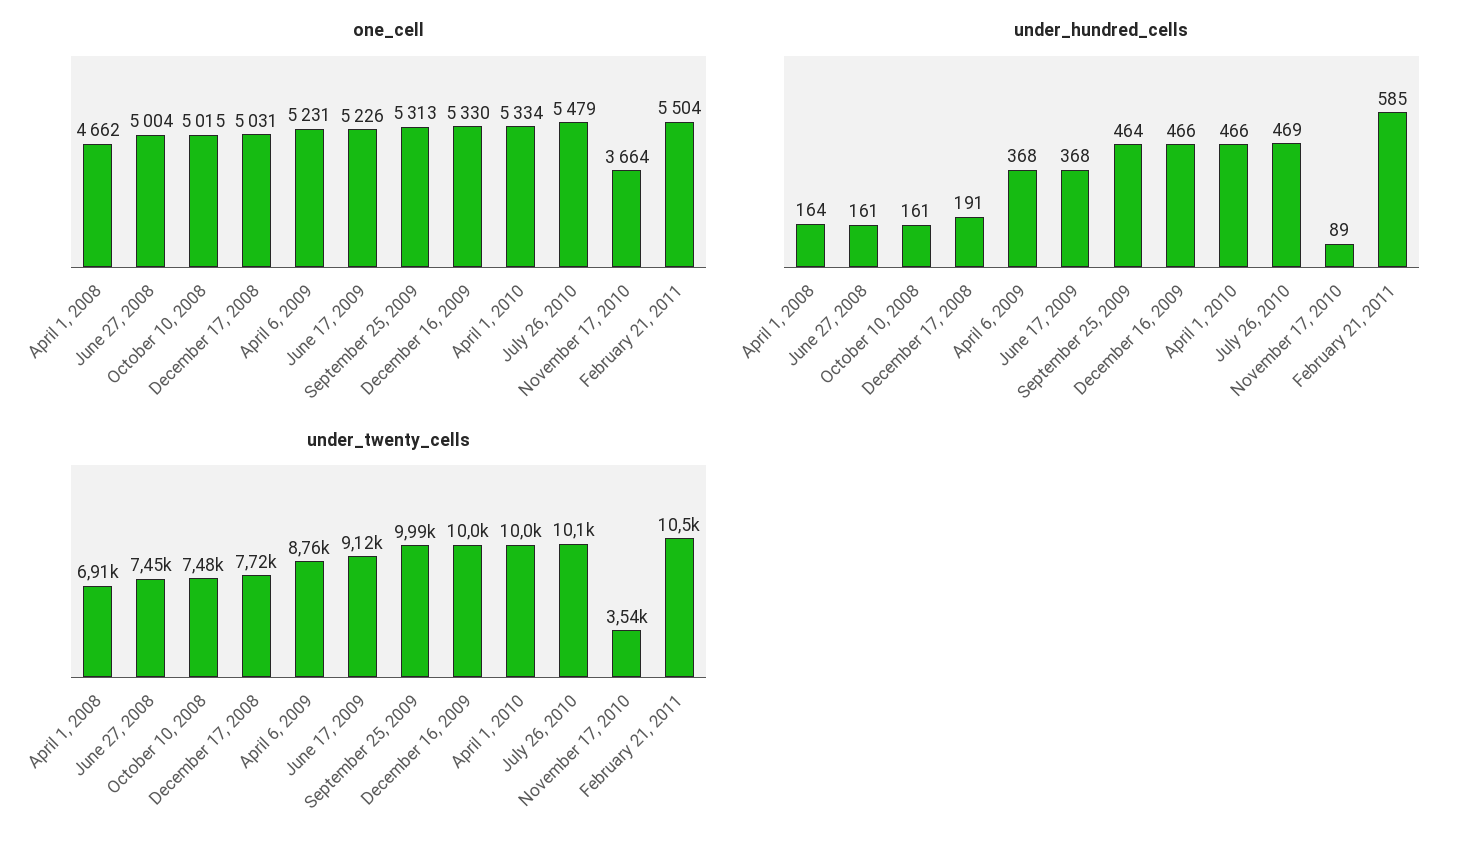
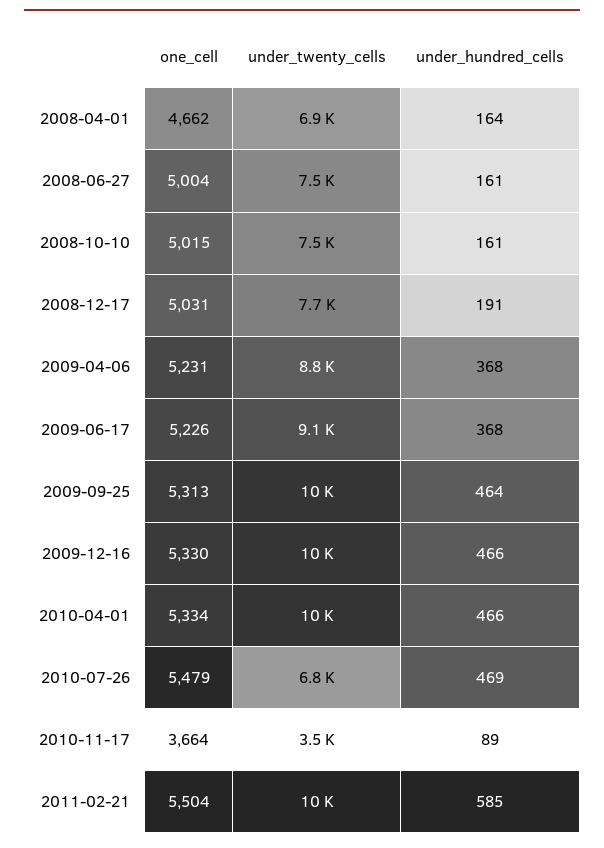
under_twenty_cells, July 26, 2010: 10100 -> 6800

